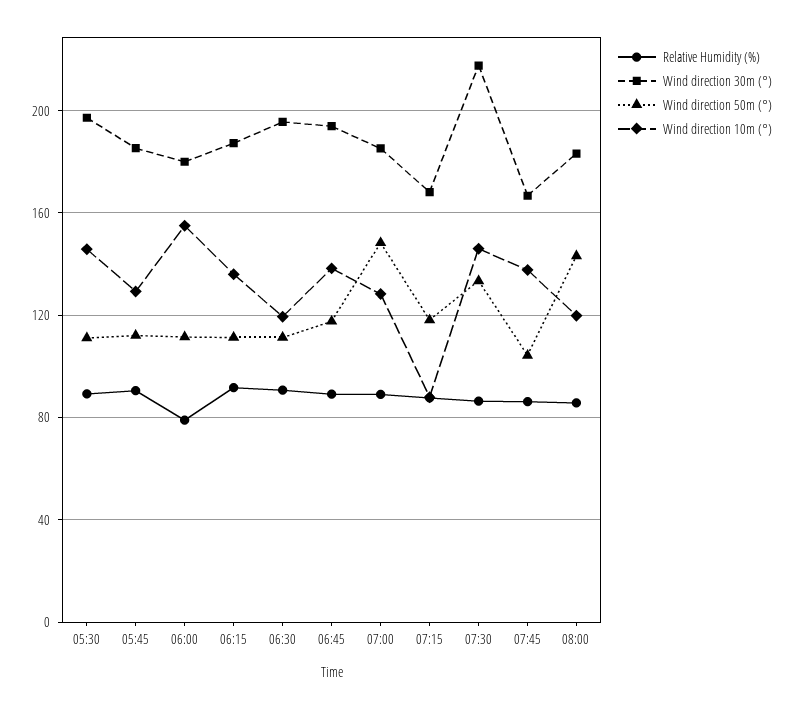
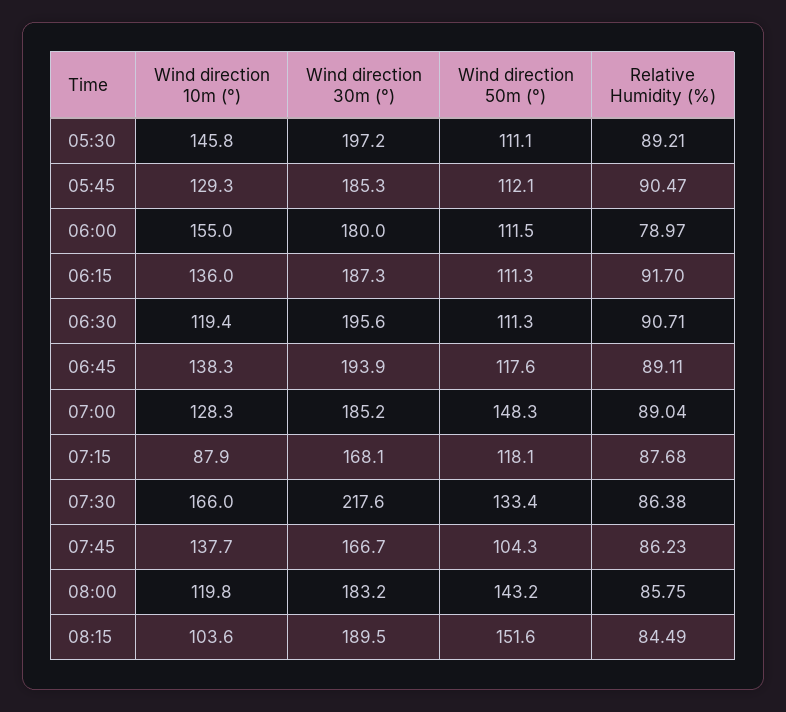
Wind direction 10m (°), 07:30: 145 -> 166
Wind direction 10m (°), 08:15: none -> 103.6
Wind direction 30m (°), 08:15: none -> 189.5
Wind direction 50m (°), 08:15: none -> 151.6
Relative Humidity (%), 08:15: none -> 84.49

